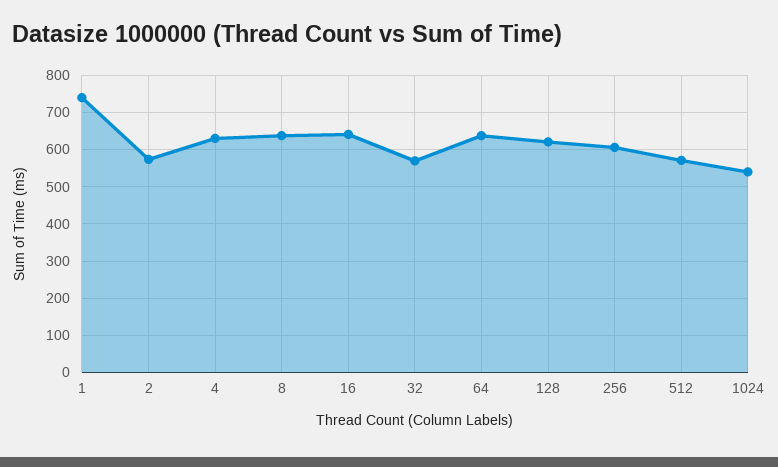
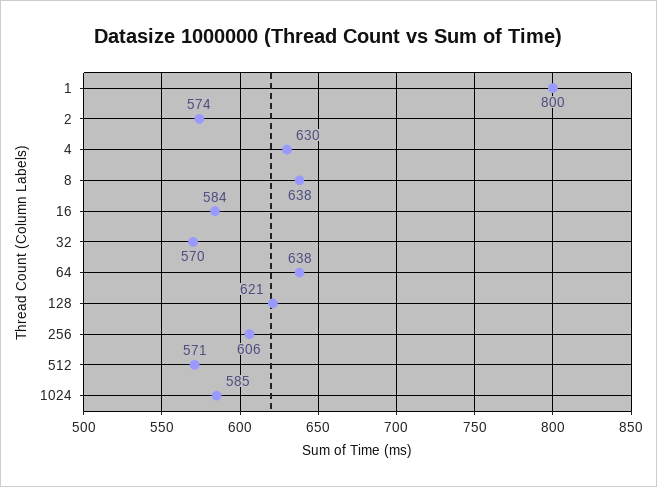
1: 740 -> 800
16: 640 -> 584
1024: 540 -> 585

